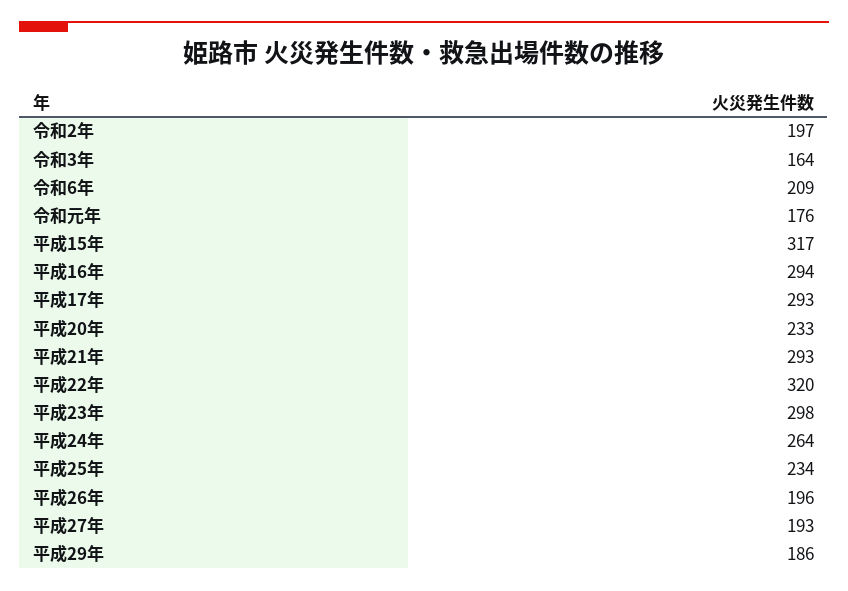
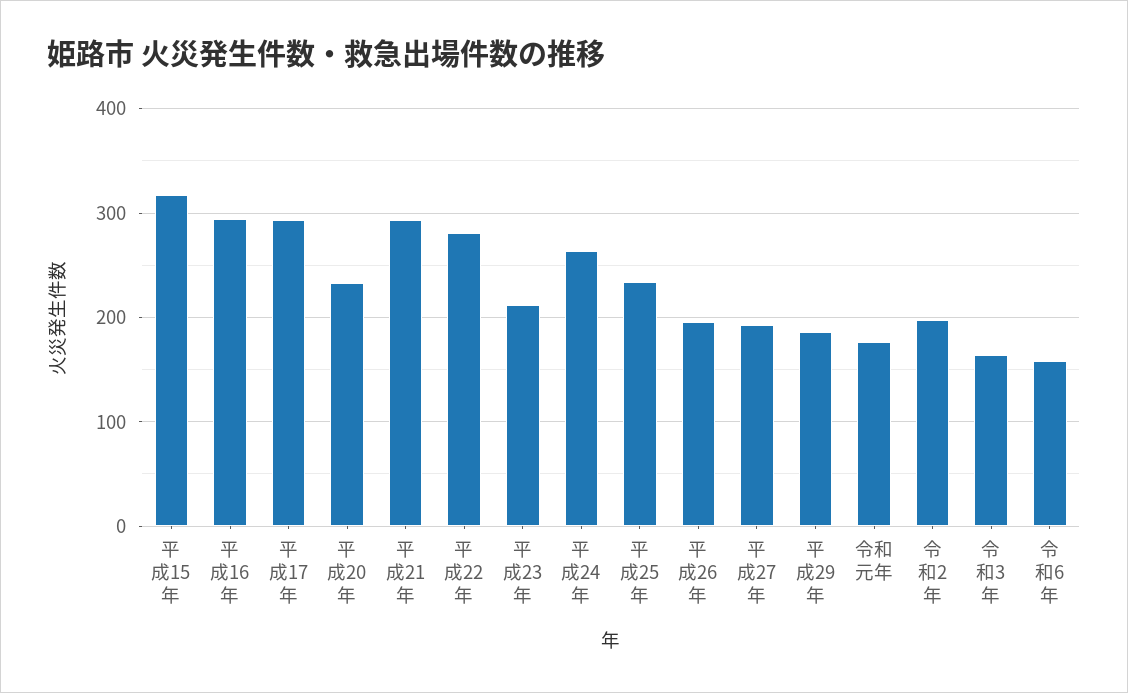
令和6年: 209 -> 160
平成22年: 320 -> 280
平成23年: 298 -> 210

